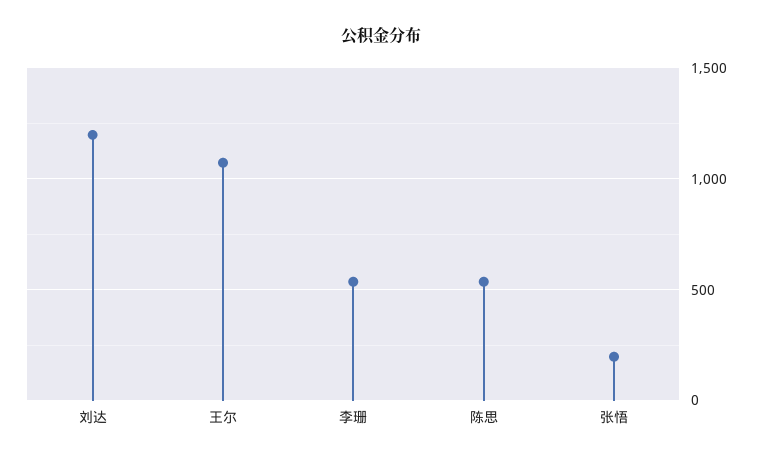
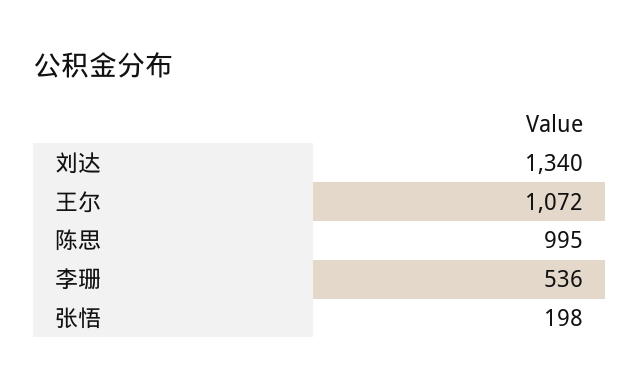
刘达: 1200 -> 1340
陈思: 550 -> 995

